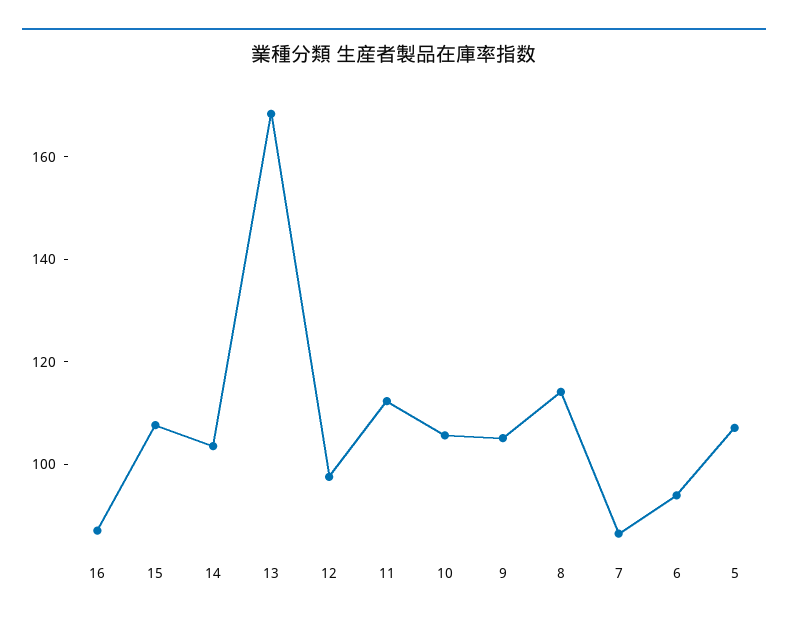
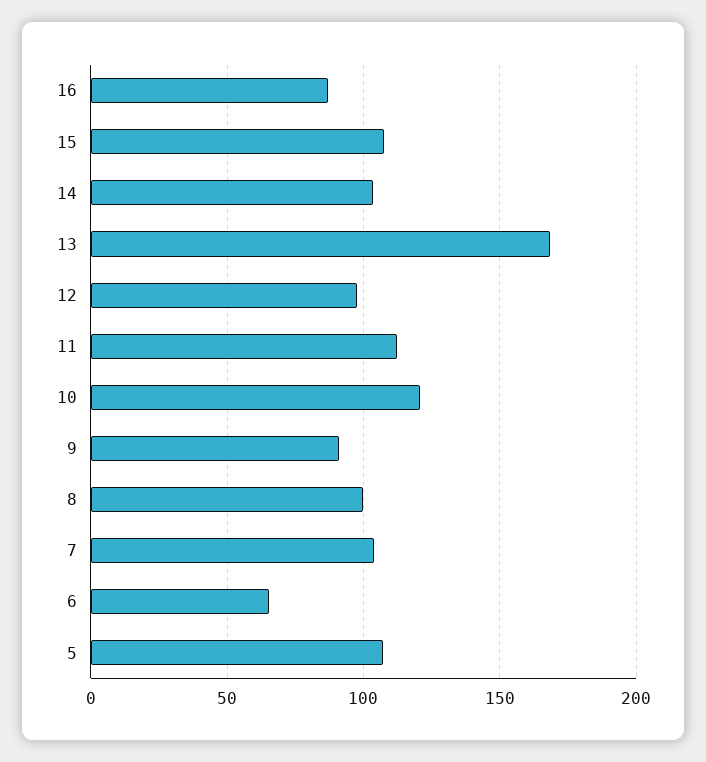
10: 105 -> 120
9: 105 -> 90
8: 115 -> 100
7: 85 -> 105
6: 95 -> 65

